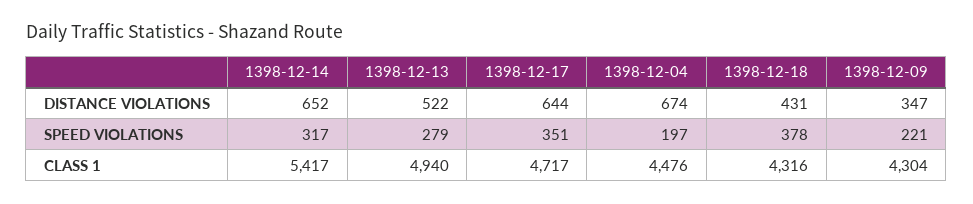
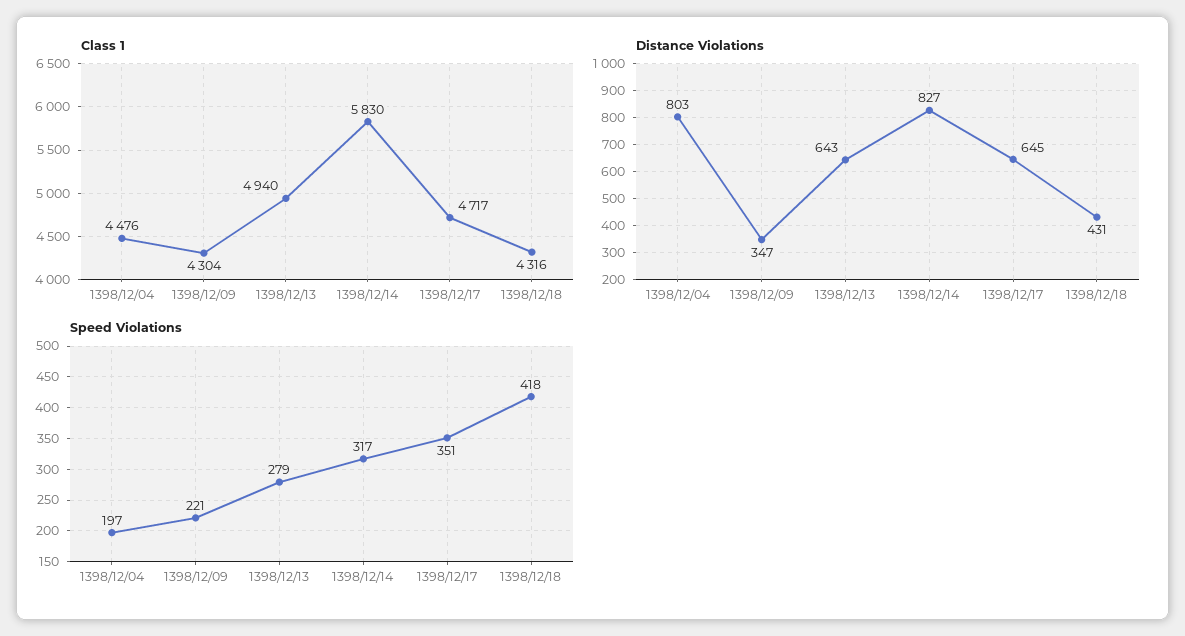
DISTANCE VIOLATIONS, 1398-12-14: 652 -> 827
DISTANCE VIOLATIONS, 1398-12-13: 522 -> 643
DISTANCE VIOLATIONS, 1398-12-17: 644 -> 645
DISTANCE VIOLATIONS, 1398-12-04: 674 -> 803
SPEED VIOLATIONS, 1398-12-18: 378 -> 418
CLASS 1, 1398-12-14: 5417 -> 5830

